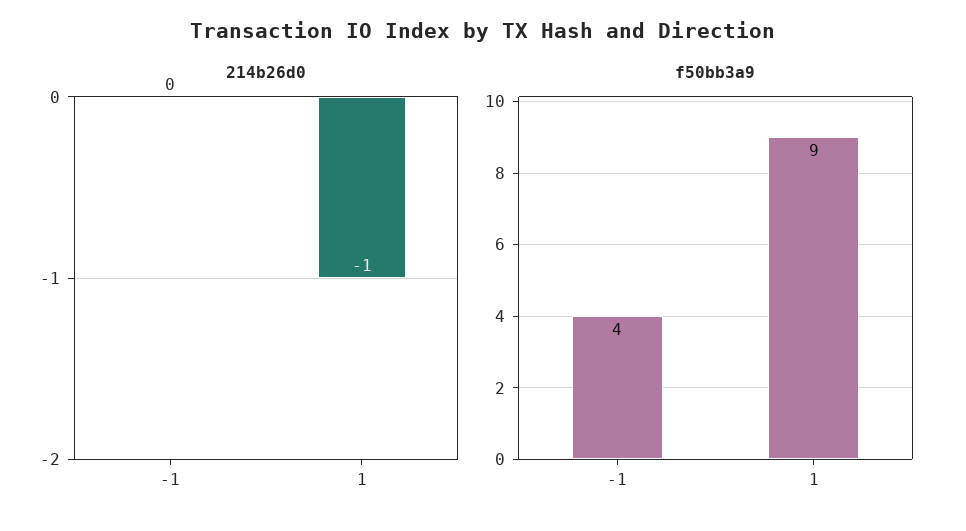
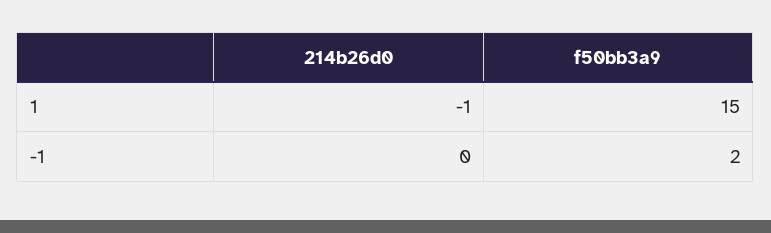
f50bb3a9, -1: 4 -> 2
f50bb3a9, 1: 9 -> 15

